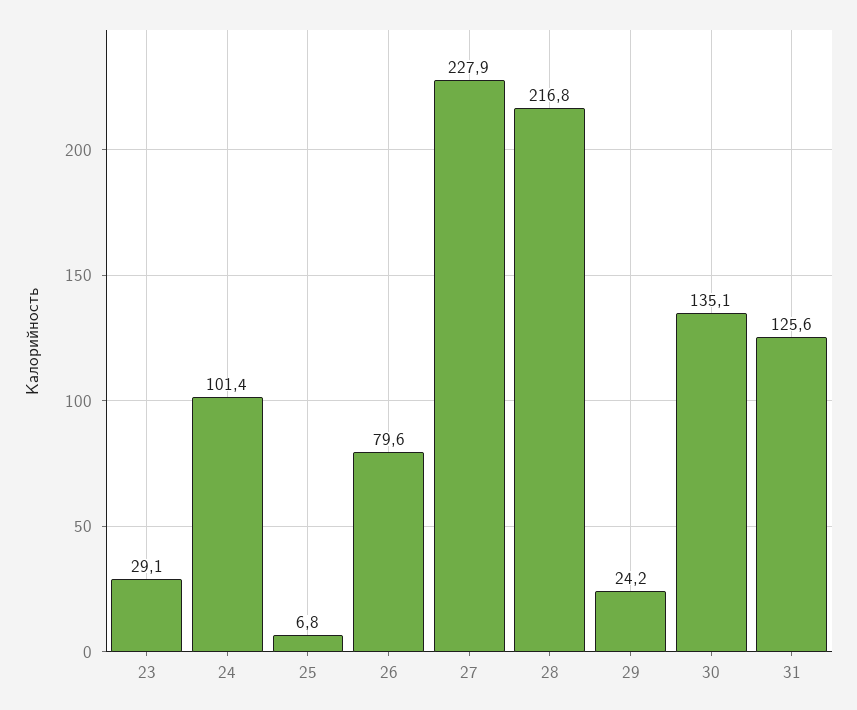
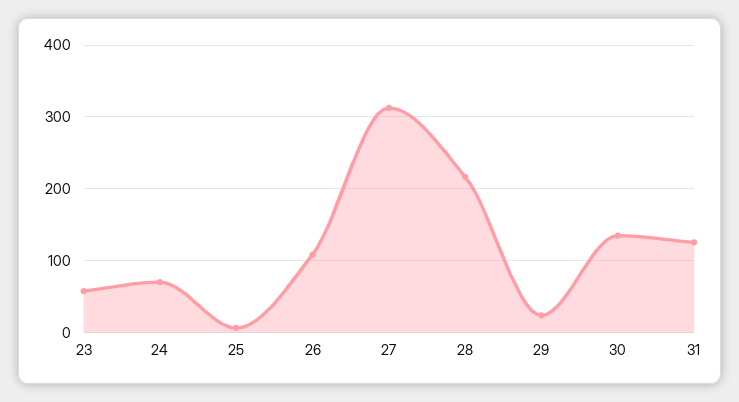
23: 29.1 -> 60
24: 101.4 -> 70
26: 79.6 -> 110
27: 227.9 -> 310

